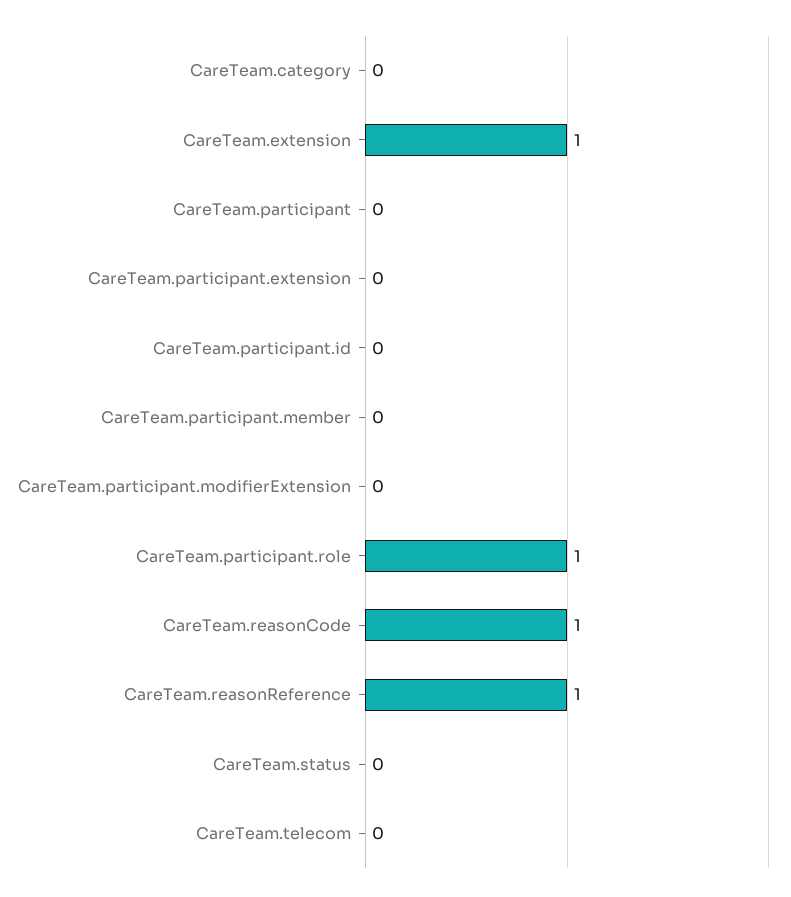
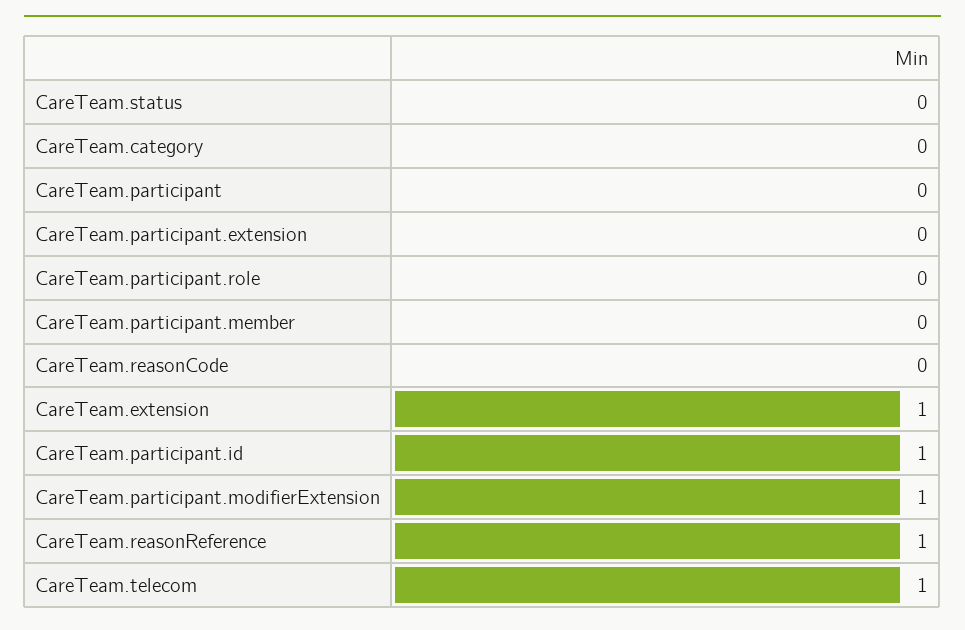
CareTeam.participant.id: 0 -> 1
CareTeam.participant.modifierExtension: 0 -> 1
CareTeam.participant.role: 1 -> 0
CareTeam.reasonCode: 1 -> 0
CareTeam.telecom: 0 -> 1

